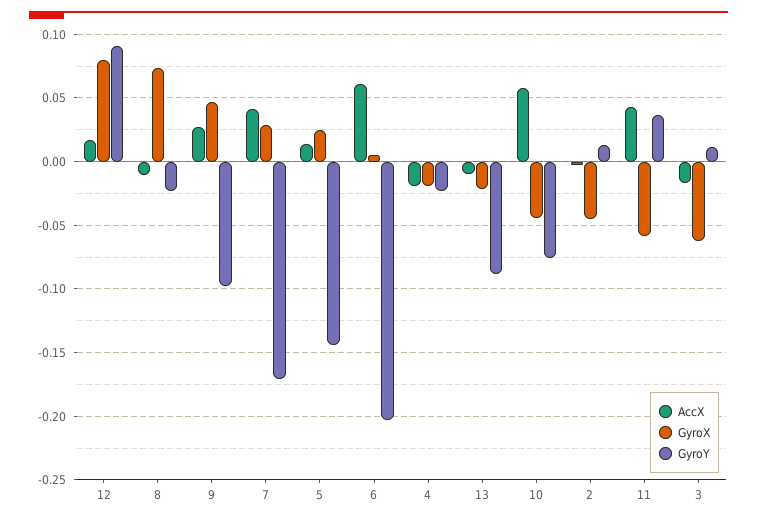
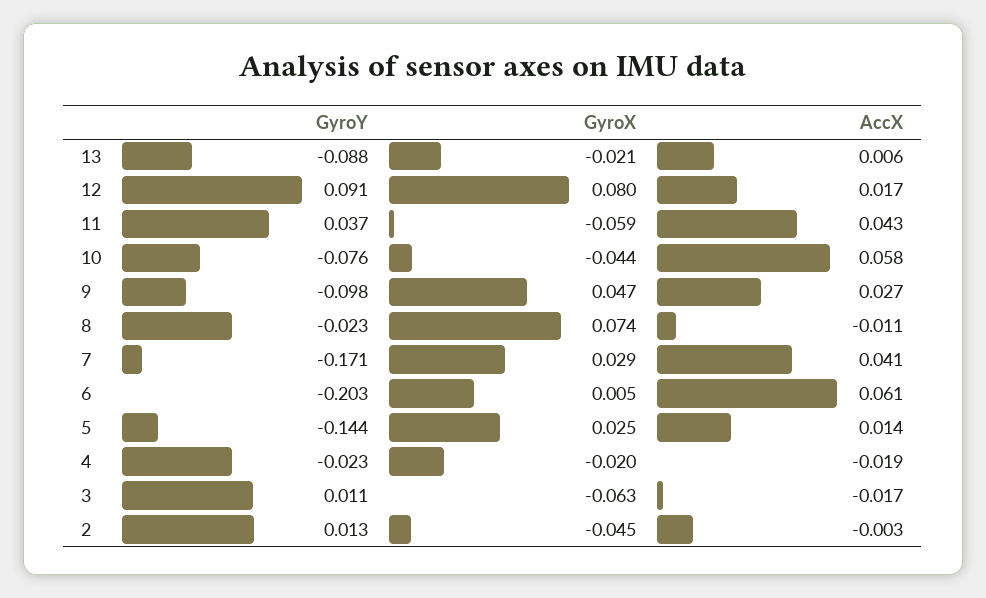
AccX, 13: -0.01 -> 0.006

